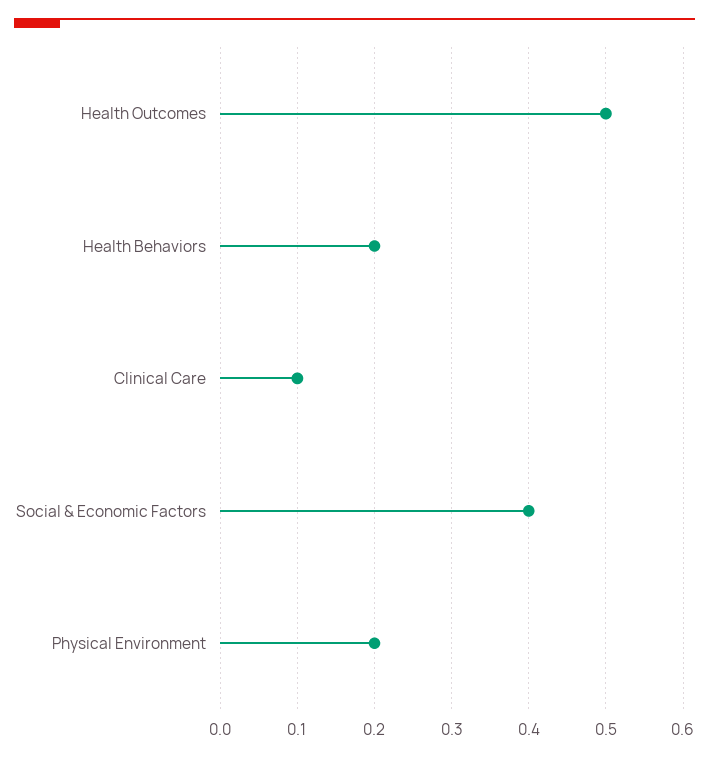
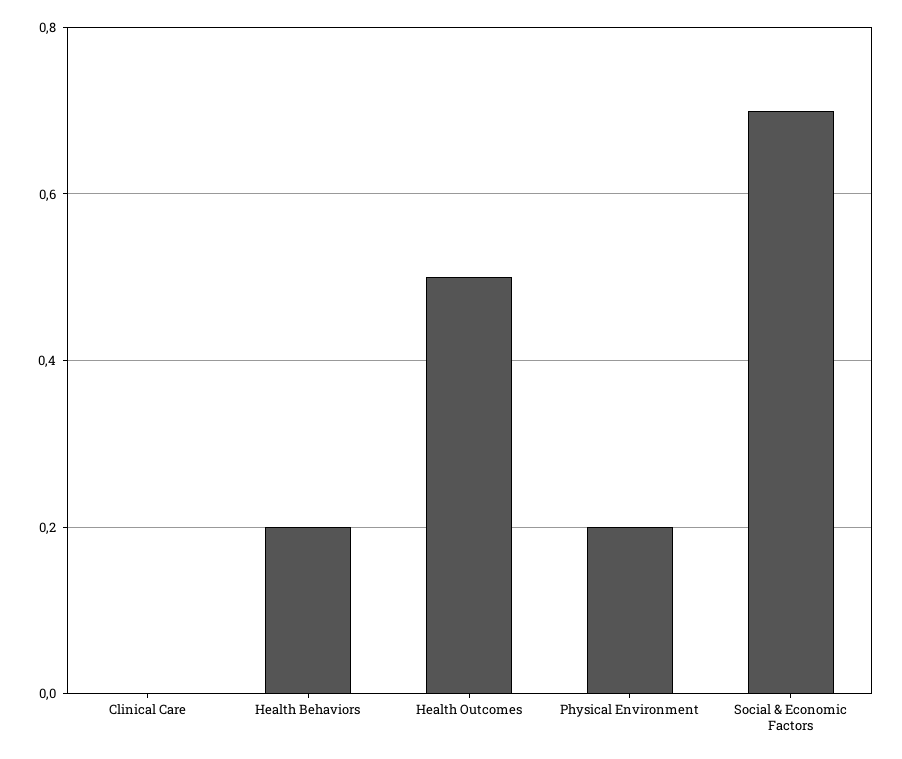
Clinical Care: 0.1 -> 0
Social & Economic Factors: 0.4 -> 0.7

